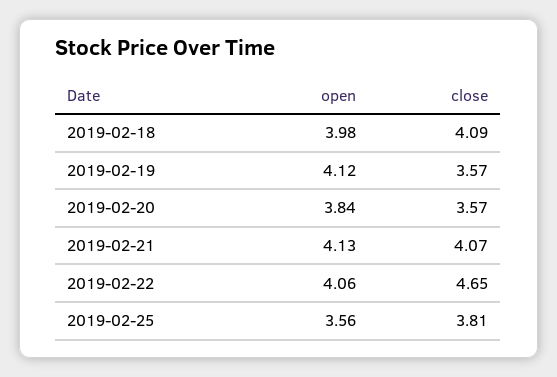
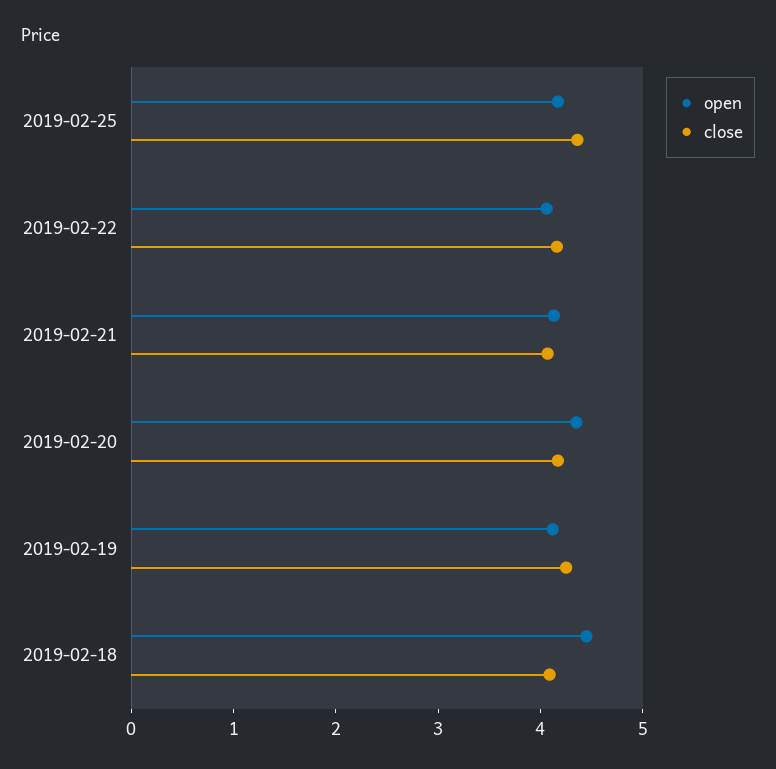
open, 2019-02-18: 3.98 -> 4.4
close, 2019-02-19: 3.57 -> 4.2
open, 2019-02-20: 3.84 -> 4.4
close, 2019-02-20: 3.57 -> 4.2
close, 2019-02-22: 4.65 -> 4.2
open, 2019-02-25: 3.56 -> 4.2
close, 2019-02-25: 3.81 -> 4.4

